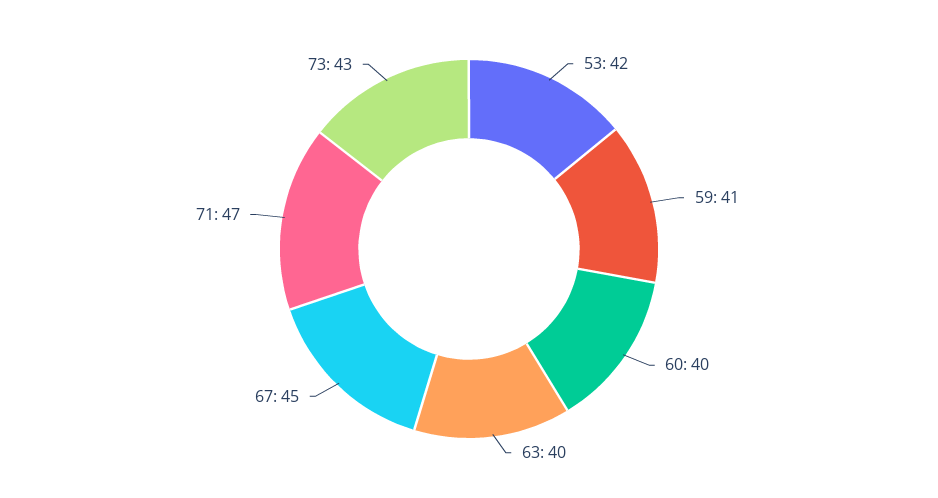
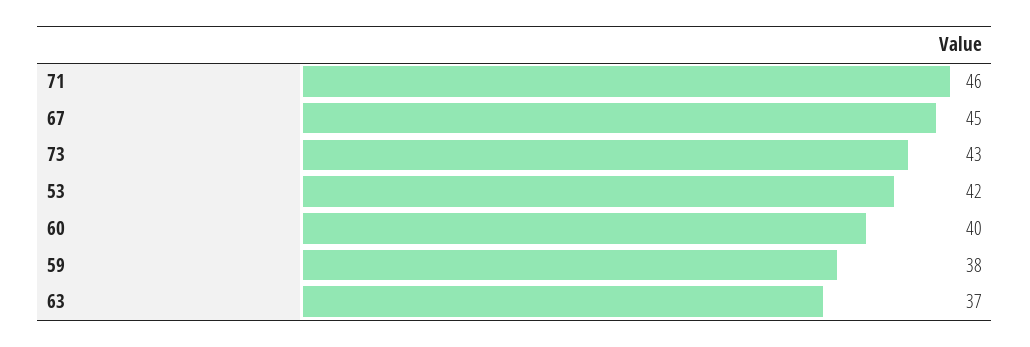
59: 41 -> 38
63: 40 -> 37
71: 47 -> 46

